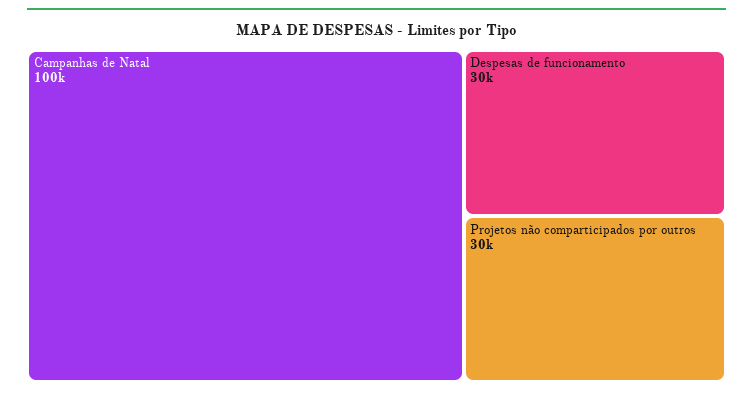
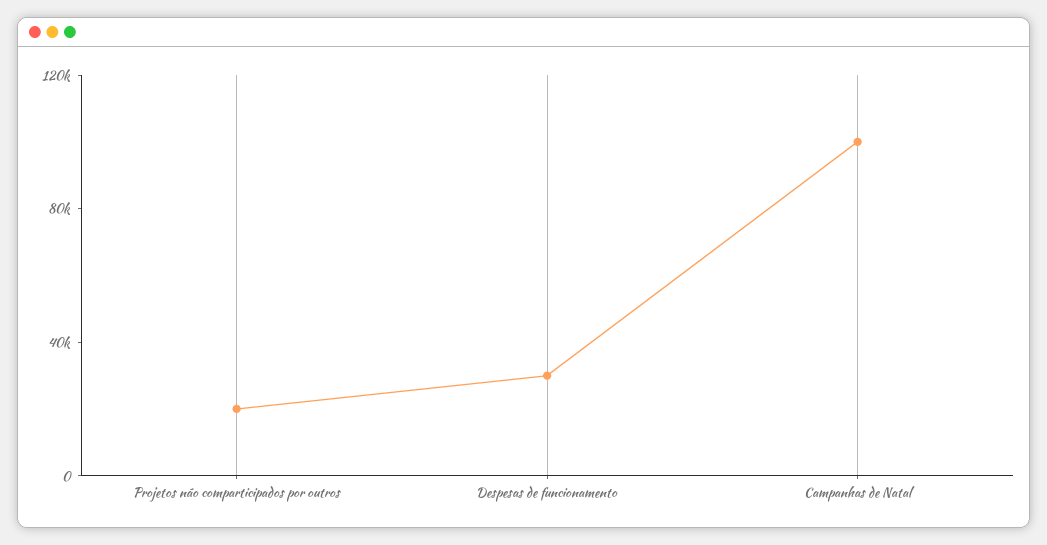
Projetos não comparticipados por outros: 30000 -> 20000

